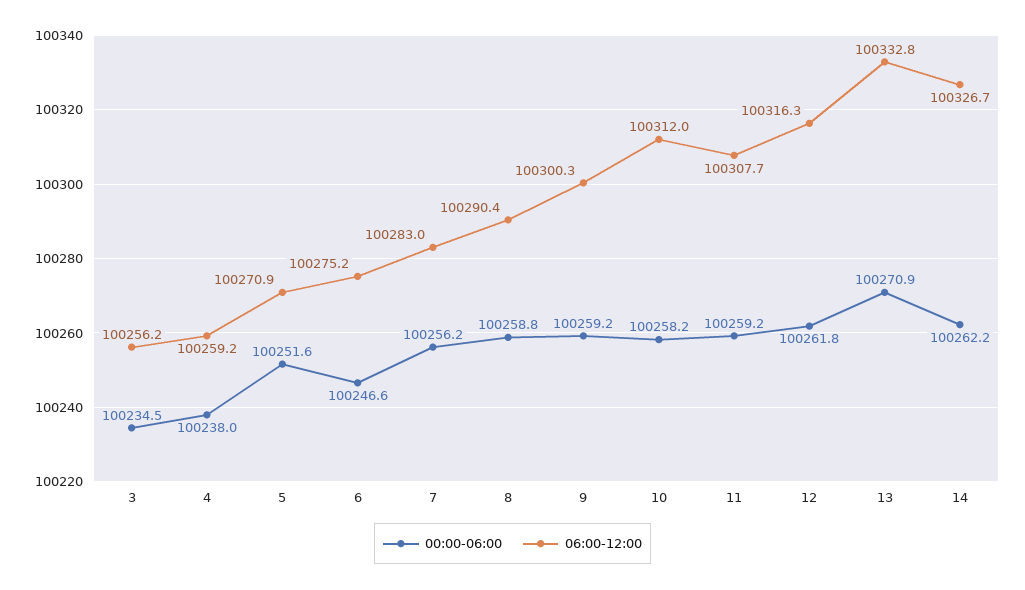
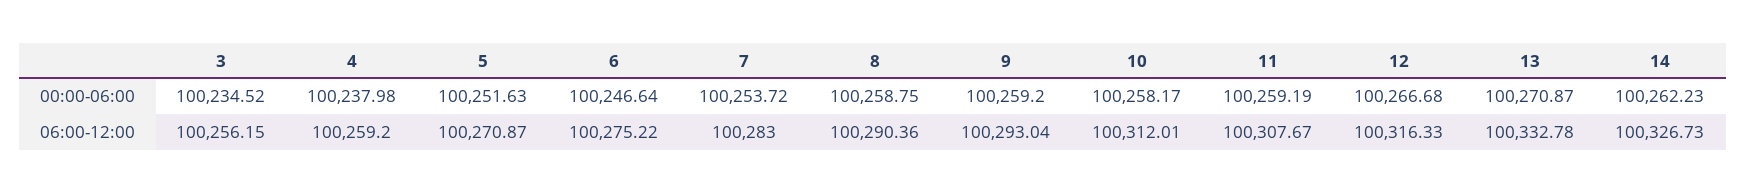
00:00-06:00, 7: 100256.2 -> 100253.72
06:00-12:00, 9: 100300.3 -> 100293.04
00:00-06:00, 12: 100261.8 -> 100266.68

